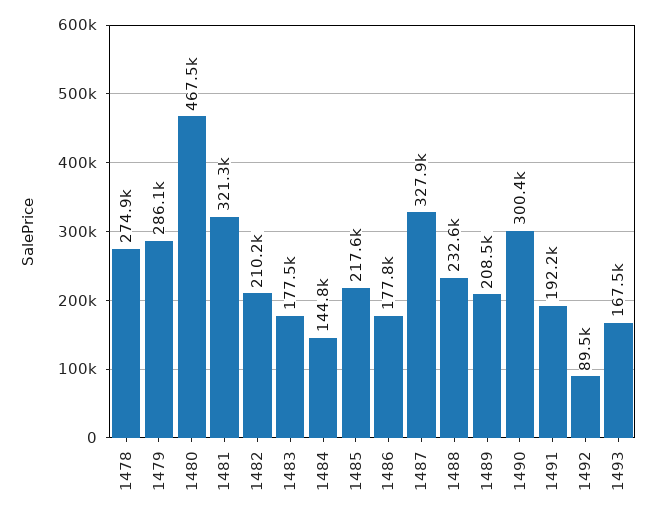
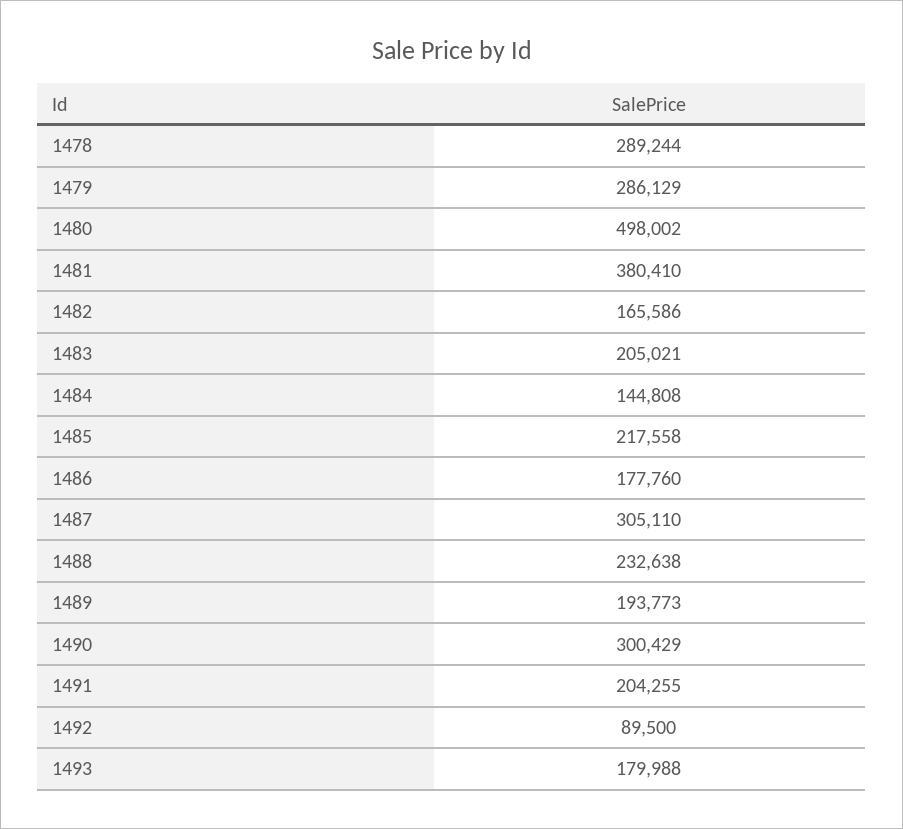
1478: 274900 -> 289244
1480: 467500 -> 498002
1481: 321300 -> 380410
1482: 210200 -> 165586
1483: 177500 -> 205021
1487: 327900 -> 305110
1489: 208500 -> 193773
1491: 192200 -> 204255
1493: 167500 -> 179988

